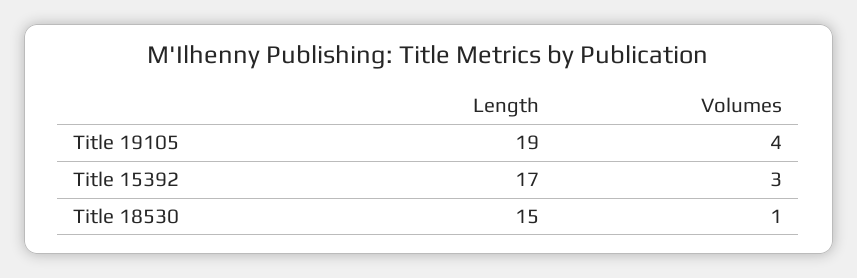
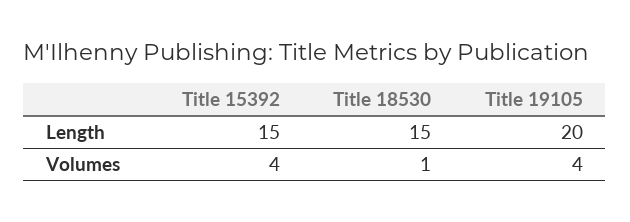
Length, Title 19105: 19 -> 20
Length, Title 15392: 17 -> 15
Volumes, Title 15392: 3 -> 4

